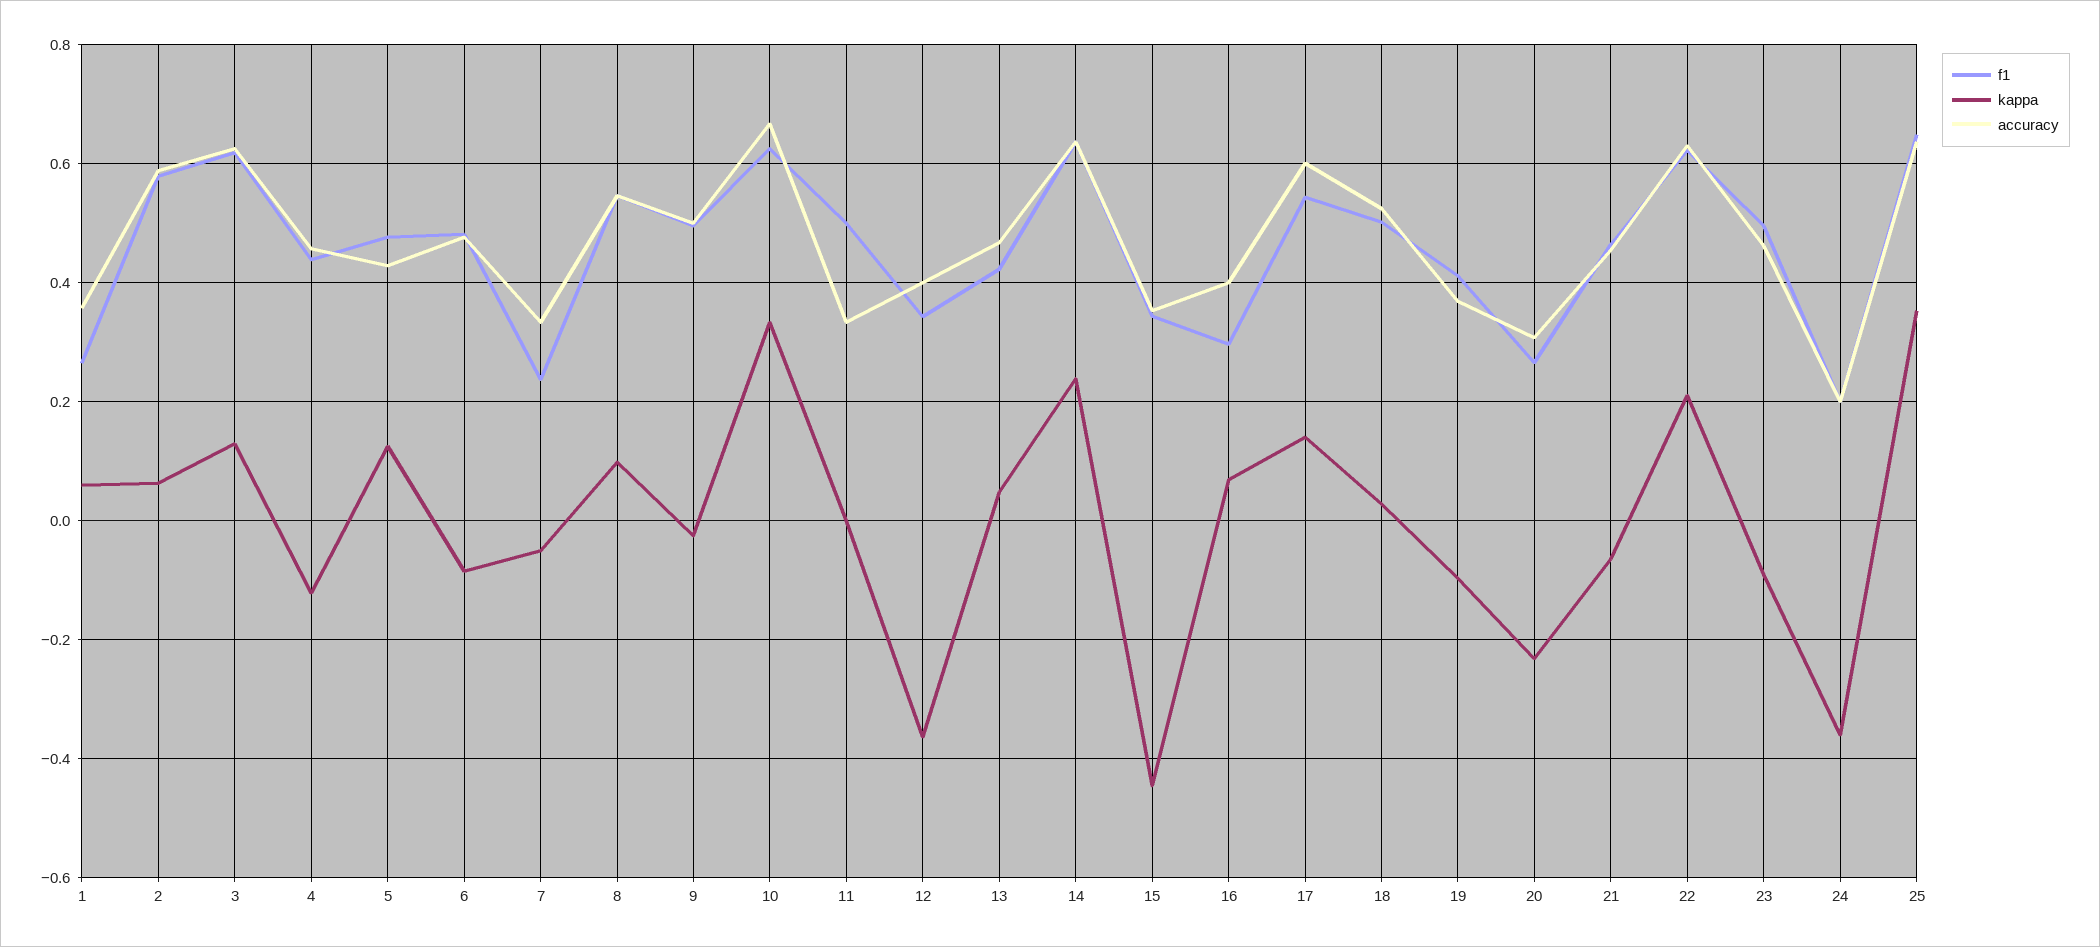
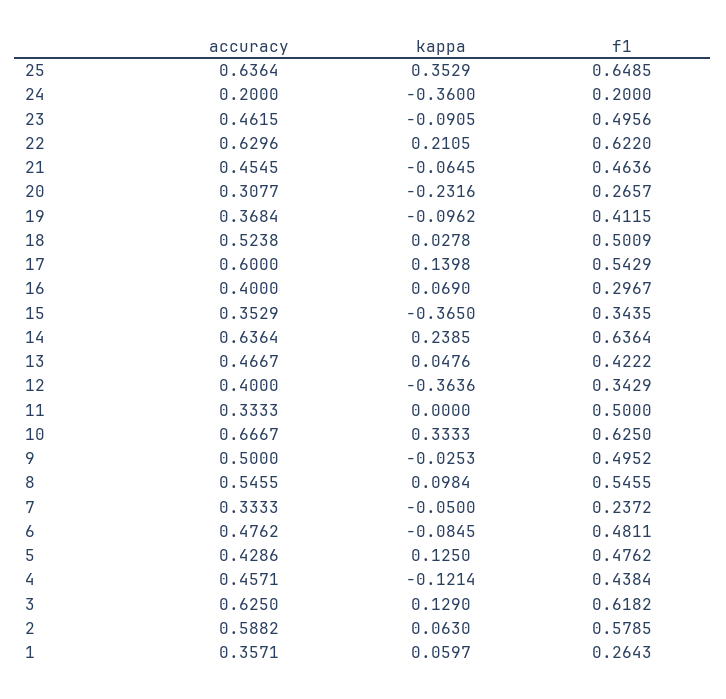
kappa, 15: -0.44 -> -0.365

